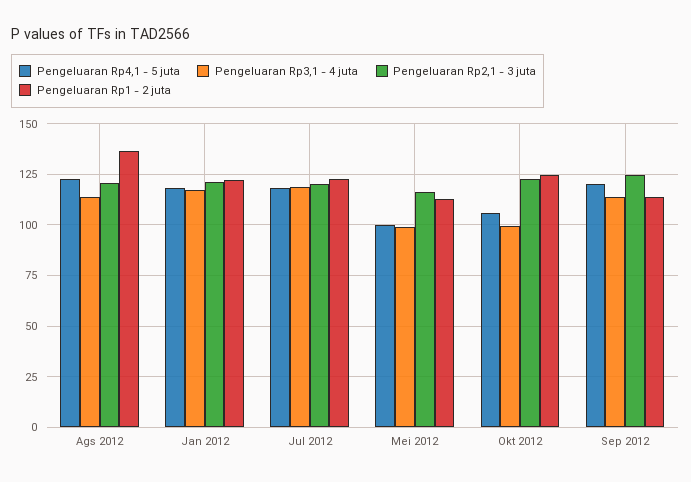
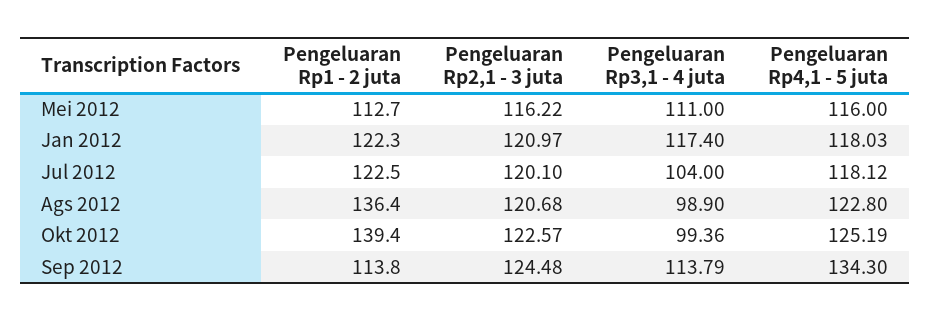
Pengeluaran Rp3,1 - 4 juta, Ags 2012: 115 -> 98.9
Pengeluaran Rp3,1 - 4 juta, Jul 2012: 120 -> 104
Pengeluaran Rp4,1 - 5 juta, Mei 2012: 100 -> 116
Pengeluaran Rp3,1 - 4 juta, Mei 2012: 100 -> 111
Pengeluaran Rp4,1 - 5 juta, Okt 2012: 105 -> 125.19
Pengeluaran Rp1 - 2 juta, Okt 2012: 125 -> 139.4
Pengeluaran Rp4,1 - 5 juta, Sep 2012: 120 -> 134.3

